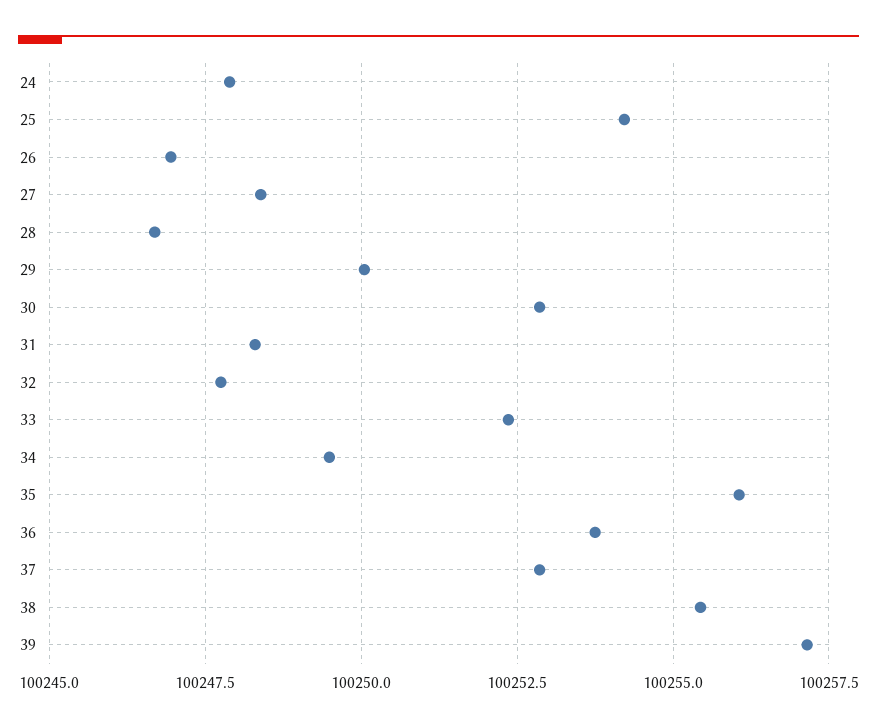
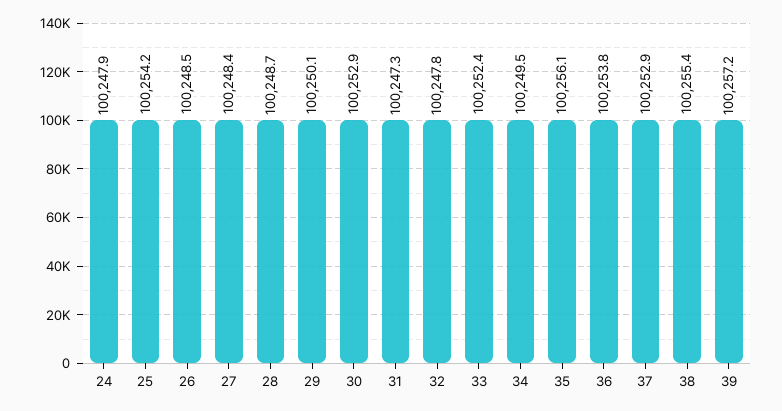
26: 100247 -> 100248.5
28: 100246.75 -> 100248.7
31: 100248.25 -> 100247.3

